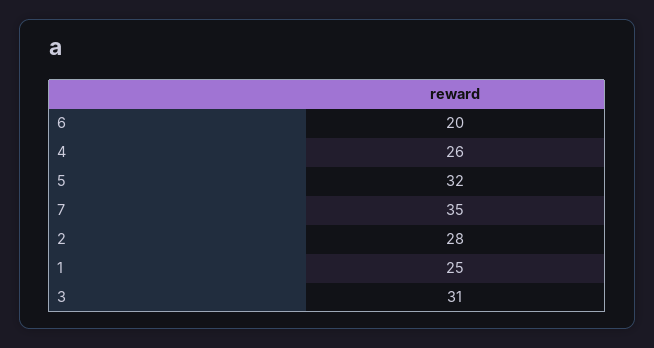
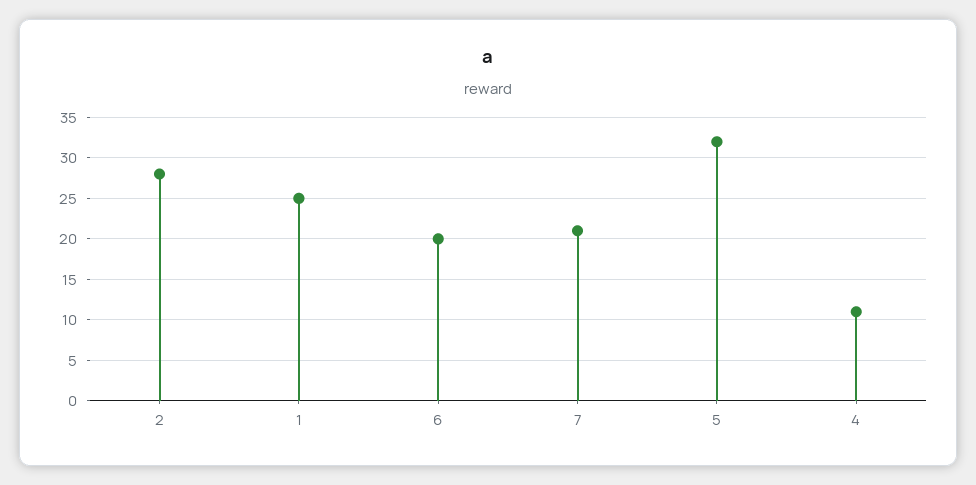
4: 26 -> 11
7: 35 -> 21
3: 31 -> none

